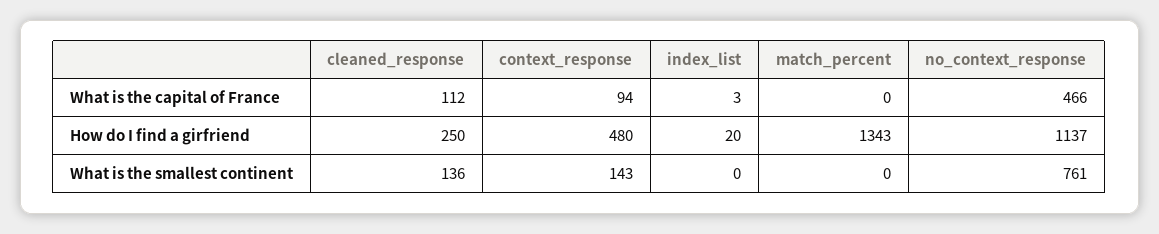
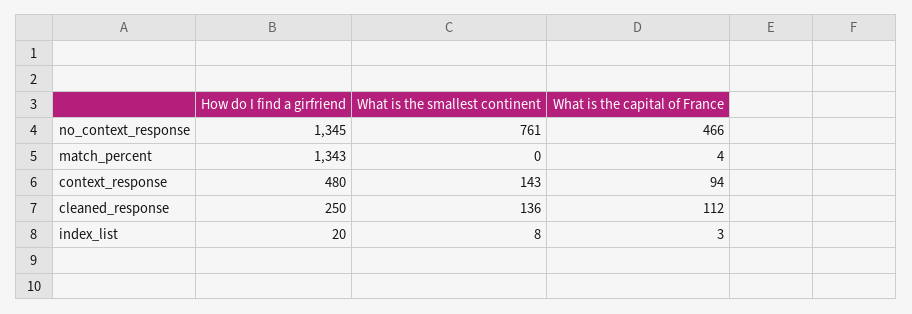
match_percent, What is the capital of France: 0 -> 4
no_context_response, How do I find a girfriend: 1137 -> 1345
index_list, What is the smallest continent: 0 -> 8

